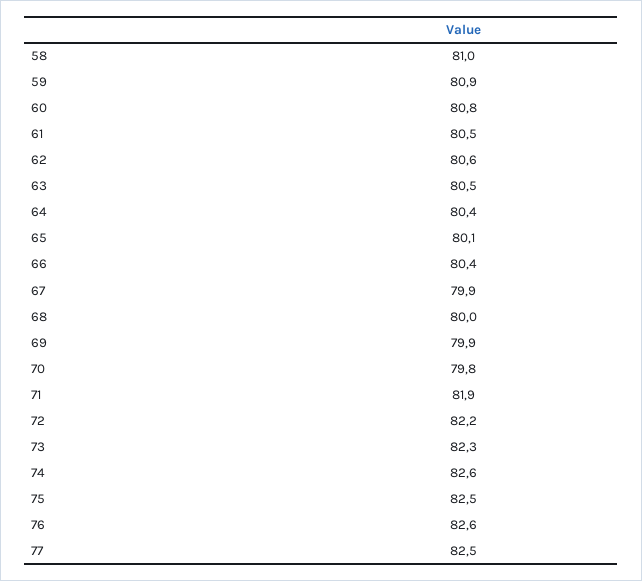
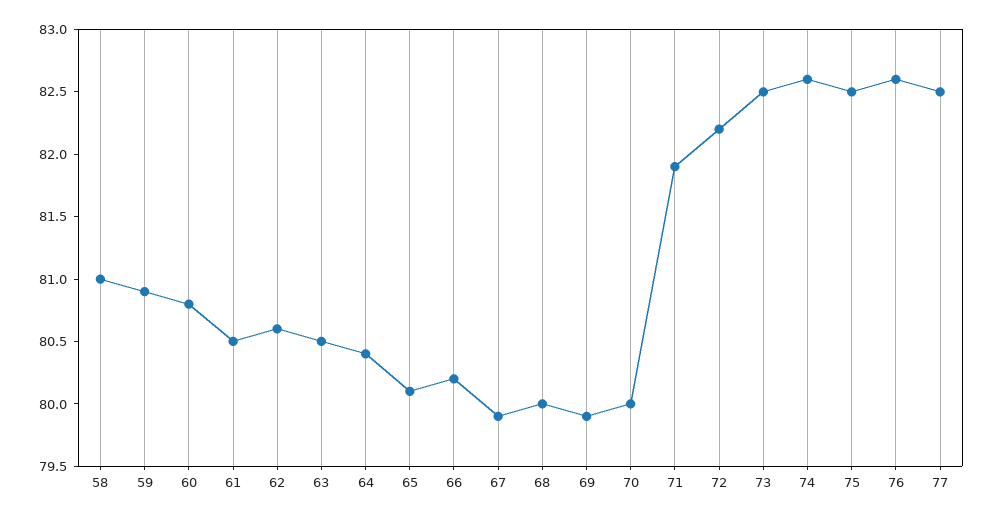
66: 80.4 -> 80.2
70: 79.8 -> 80
73: 82.3 -> 82.5

